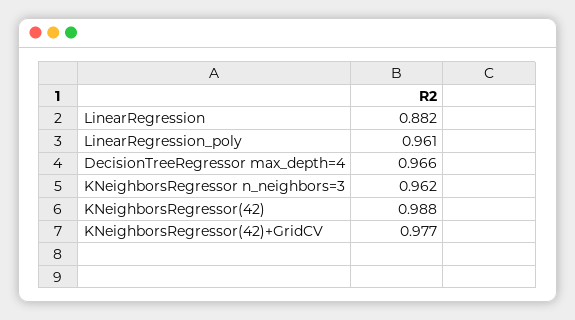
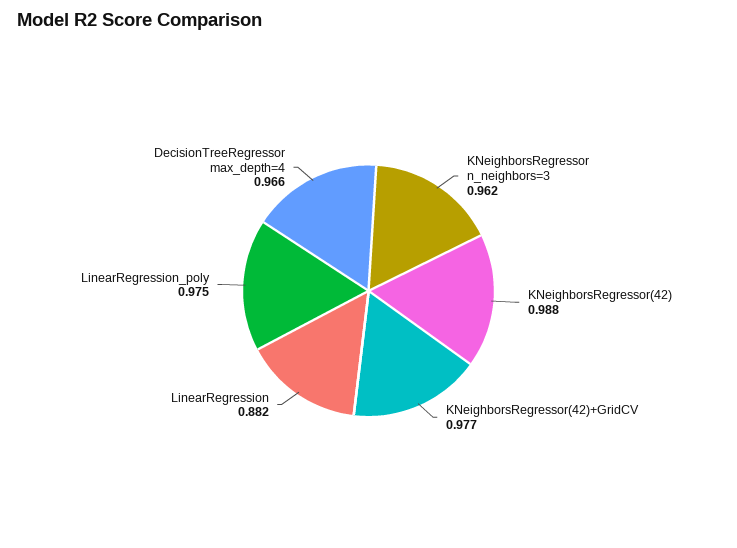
LinearRegression_poly: 0.961 -> 0.975

